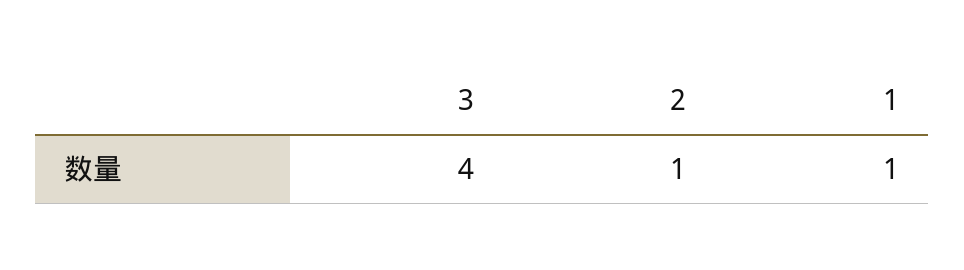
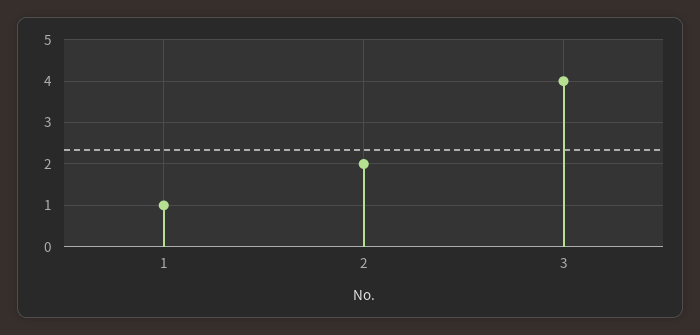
2: 1 -> 2

